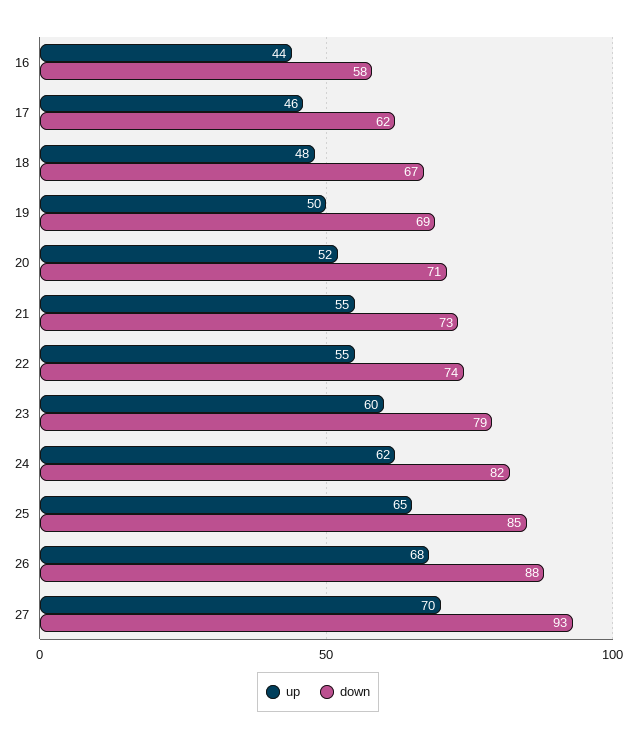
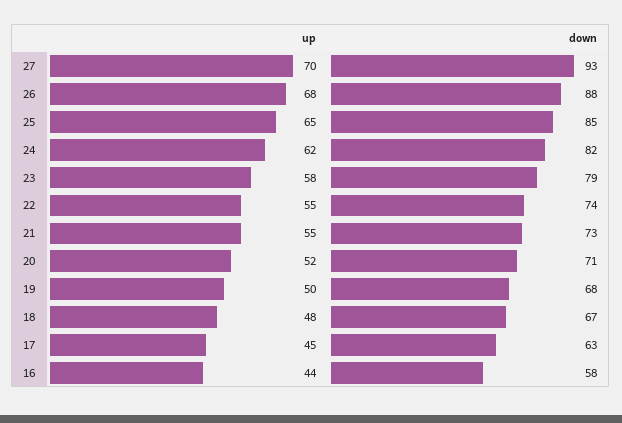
up, 17: 46 -> 45
down, 17: 62 -> 63
down, 19: 69 -> 68
up, 23: 60 -> 58

